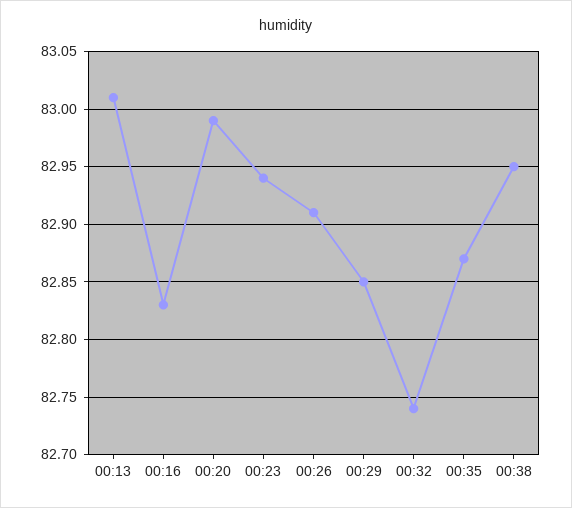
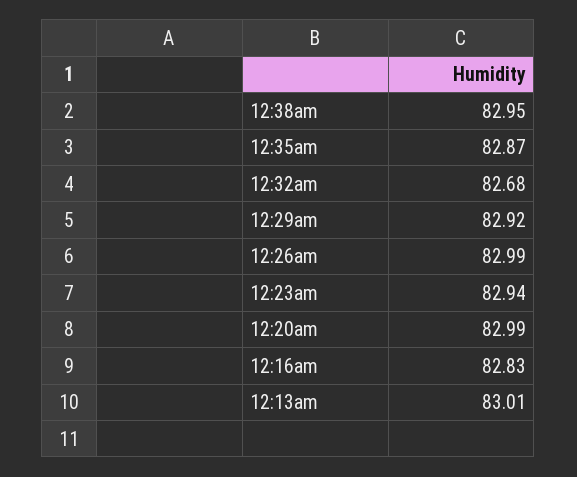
00:26: 82.91 -> 82.99
00:29: 82.85 -> 82.92
00:32: 82.74 -> 82.68

